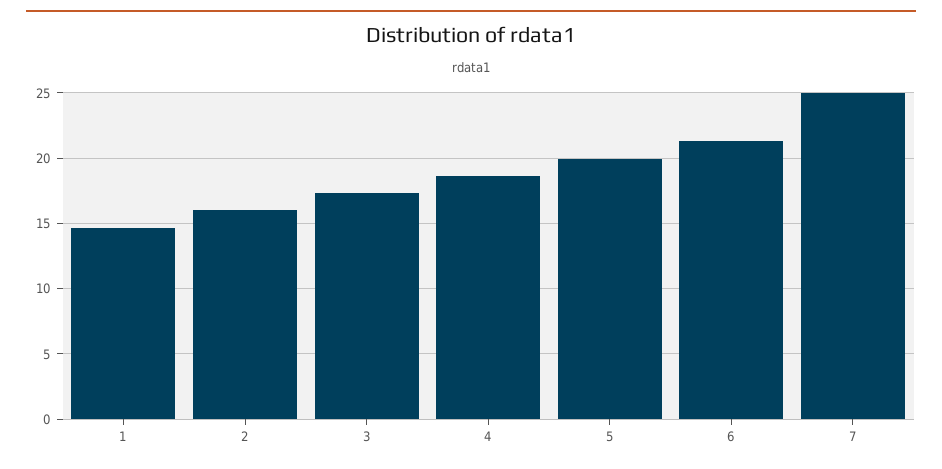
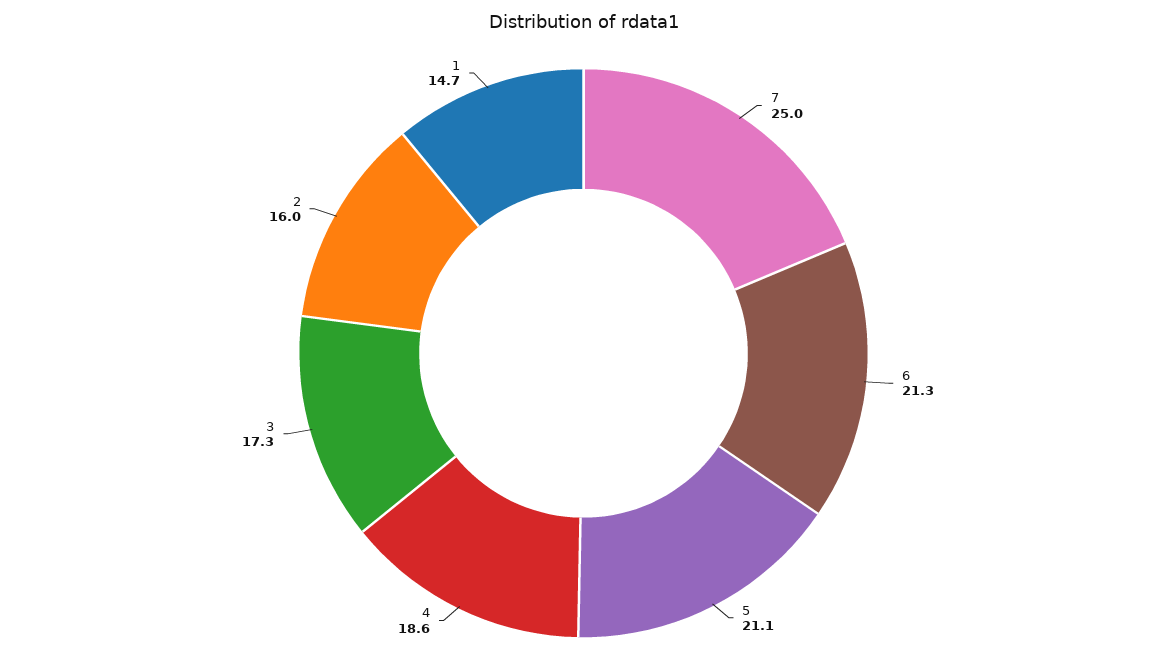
5: 20 -> 21.1

